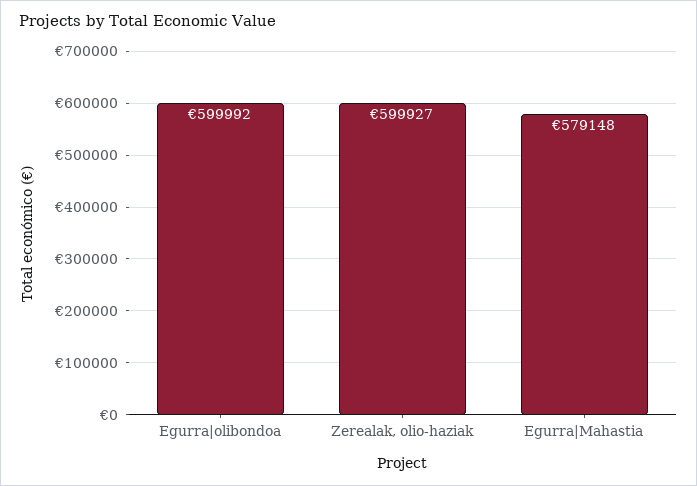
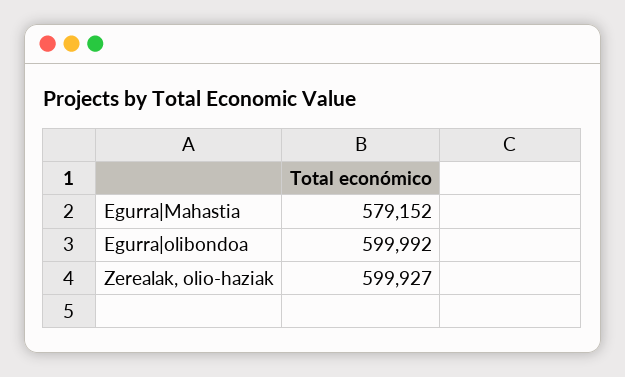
Egurra|Mahastia: 579148 -> 579152

